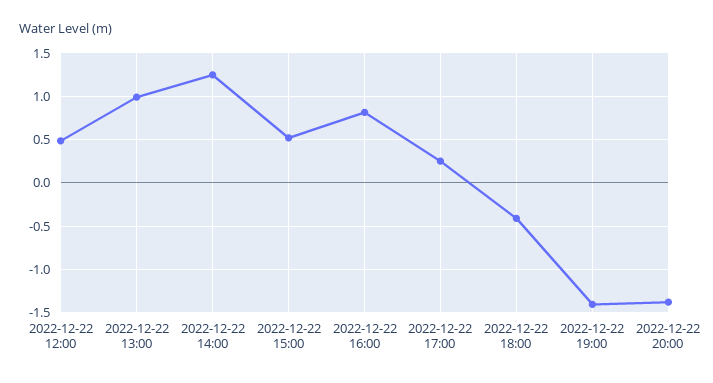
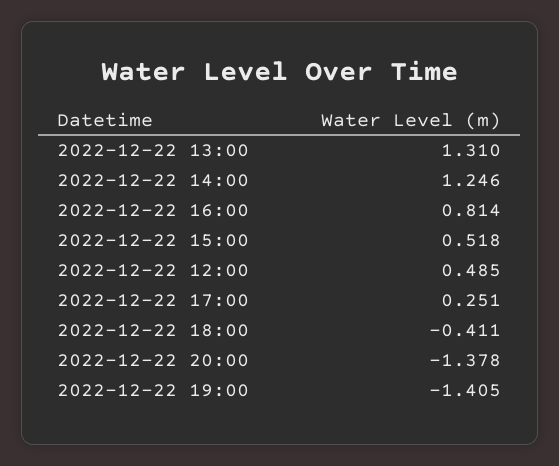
2022-12-22 13:00: 1 -> 1.31

